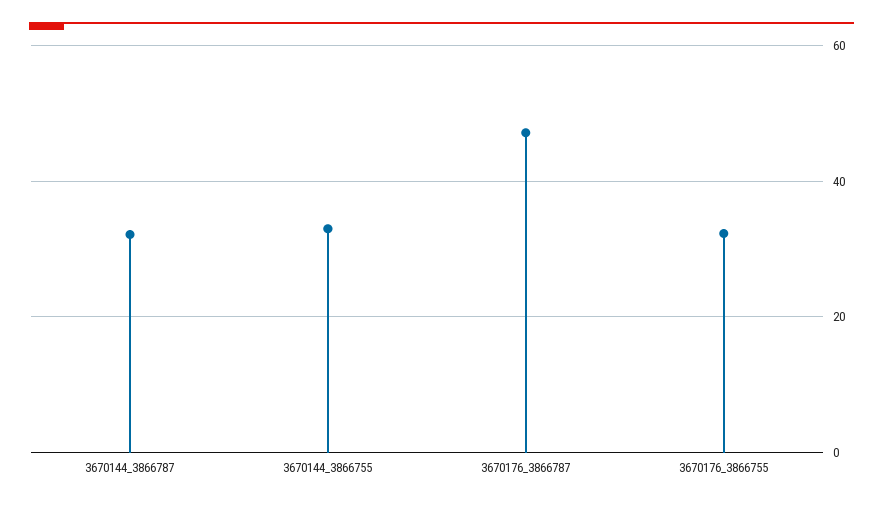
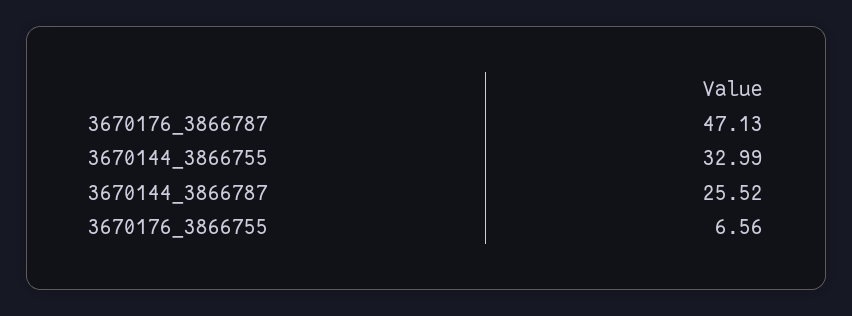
3670144_3866787: 32 -> 25.52
3670176_3866755: 32 -> 6.56

